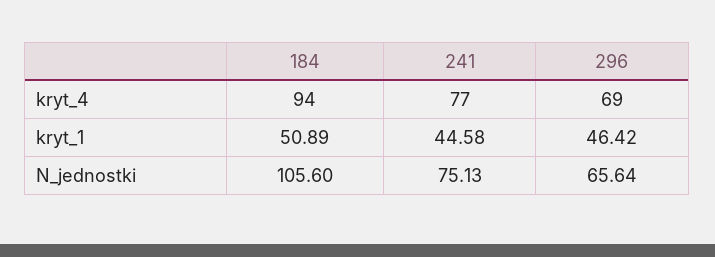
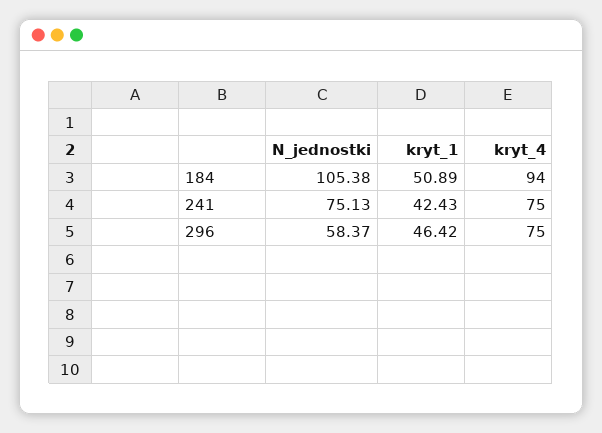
241, kryt_4: 77 -> 75
296, kryt_4: 69 -> 75
241, kryt_1: 44.58 -> 42.43
184, N_jednostki: 105.6 -> 105.38
296, N_jednostki: 65.64 -> 58.37

